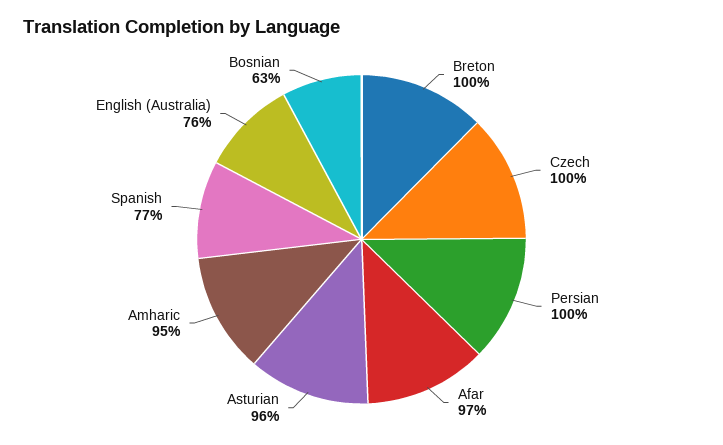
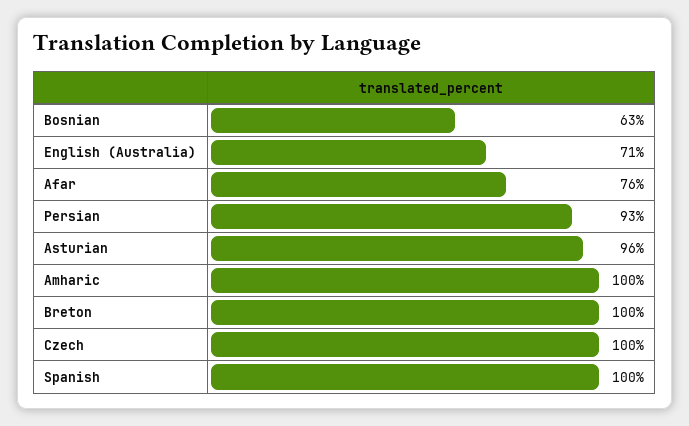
Persian: 100 -> 93
Afar: 97 -> 76
Amharic: 95 -> 100
Spanish: 77 -> 100
English (Australia): 76 -> 71

